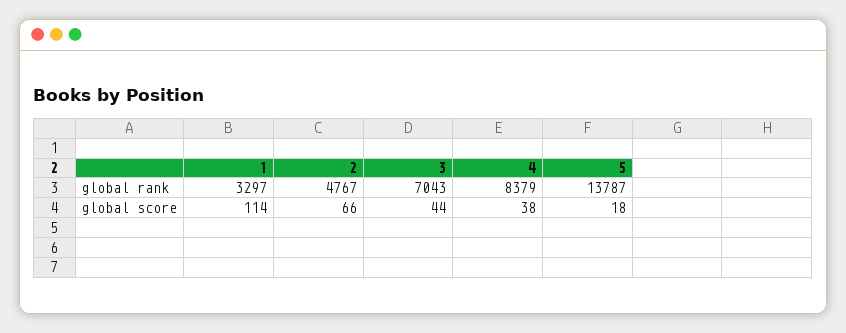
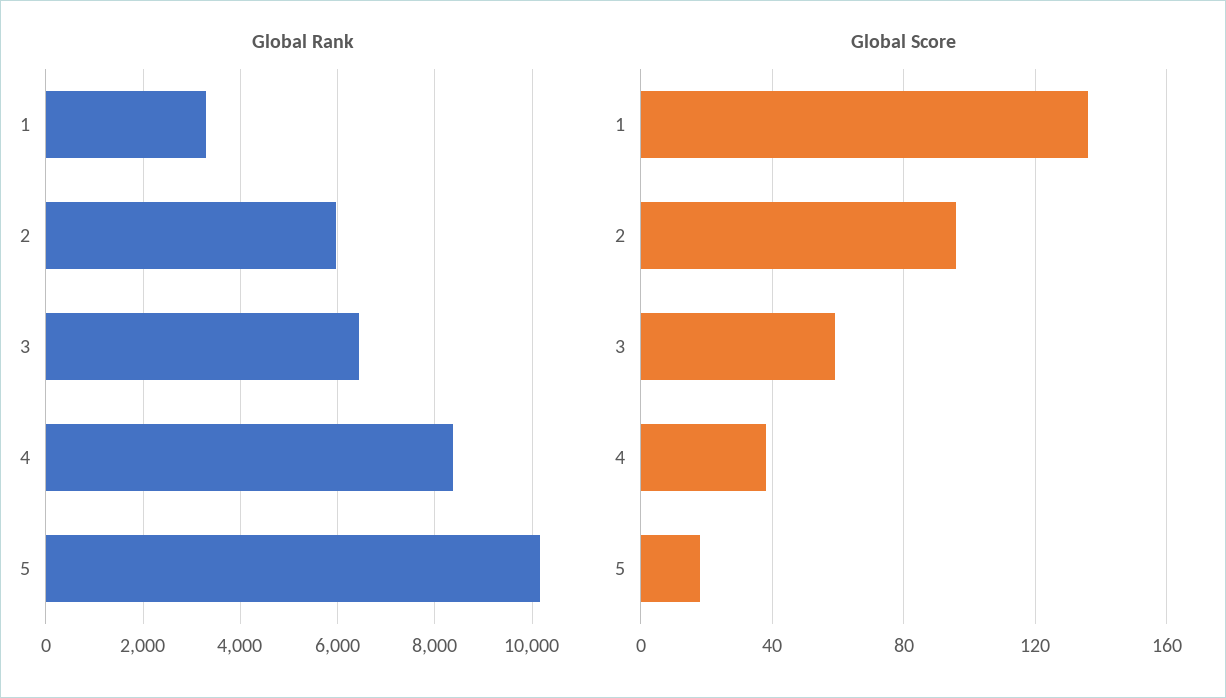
global rank, 2: 4767 -> 6000
global rank, 3: 7043 -> 6400
global rank, 5: 13787 -> 10200
global score, 1: 114 -> 135
global score, 2: 66 -> 95
global score, 3: 44 -> 60

